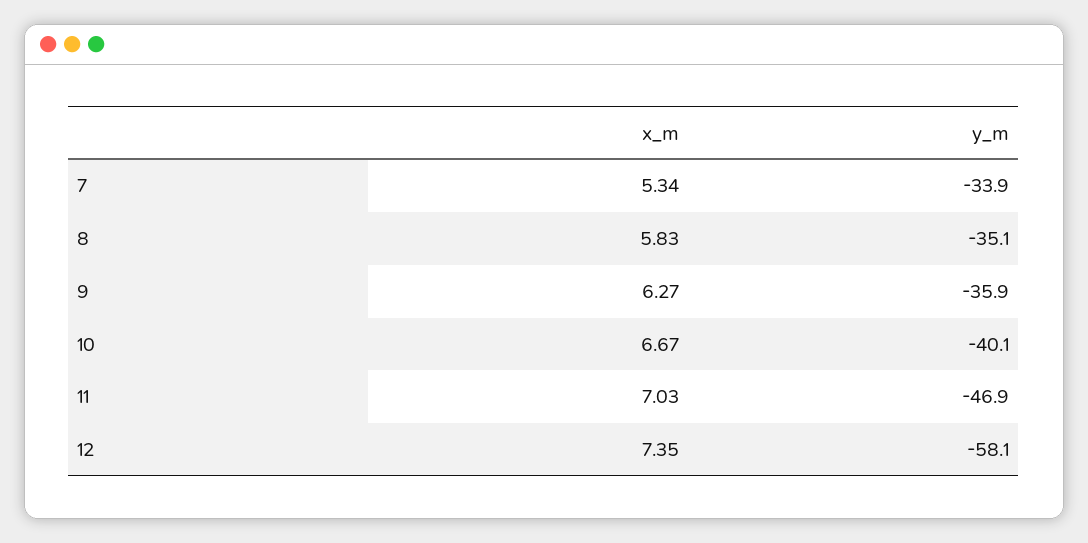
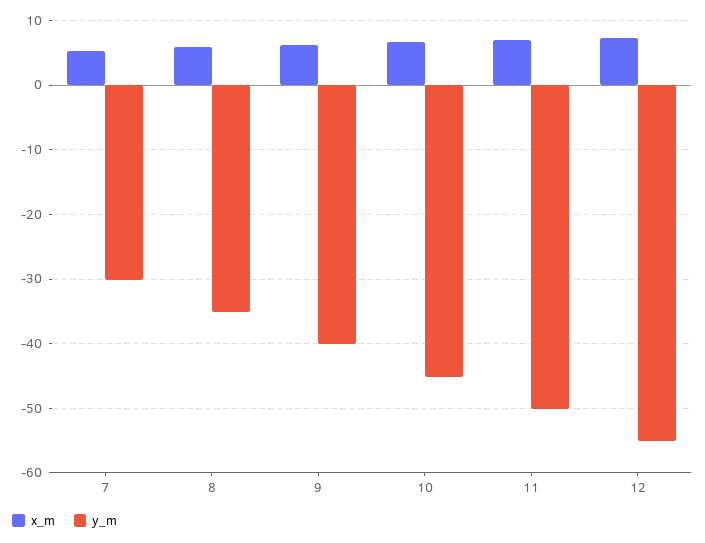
y_m, 7: -33.9 -> -30
y_m, 9: -35.9 -> -40
y_m, 10: -40.1 -> -45
y_m, 11: -46.9 -> -50
y_m, 12: -58.1 -> -55

